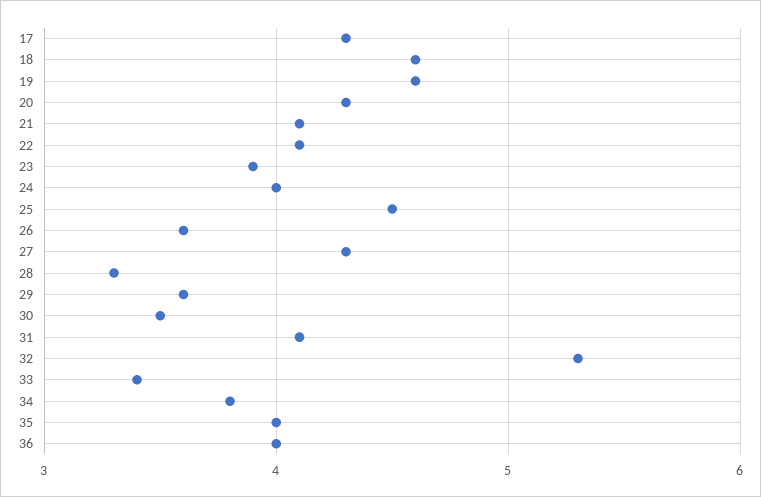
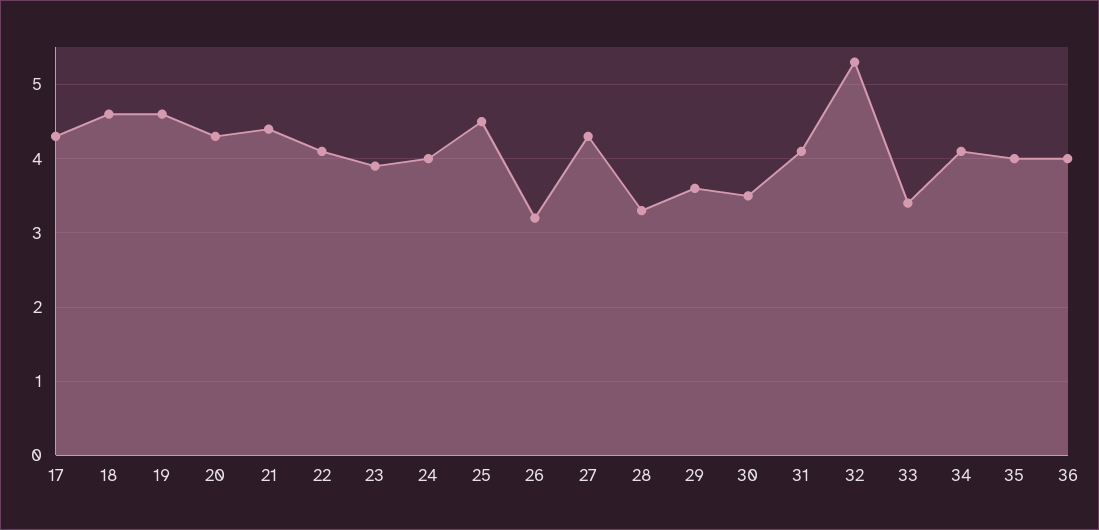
21: 4.1 -> 4.4
26: 3.6 -> 3.2
34: 3.8 -> 4.1

